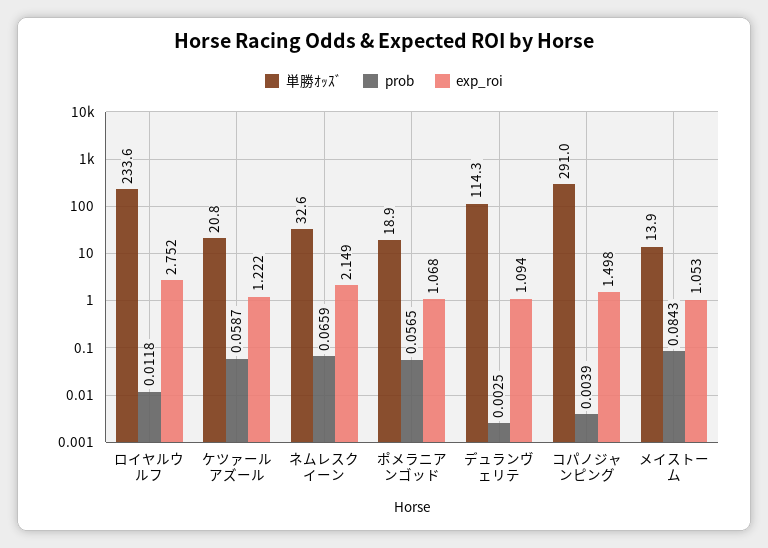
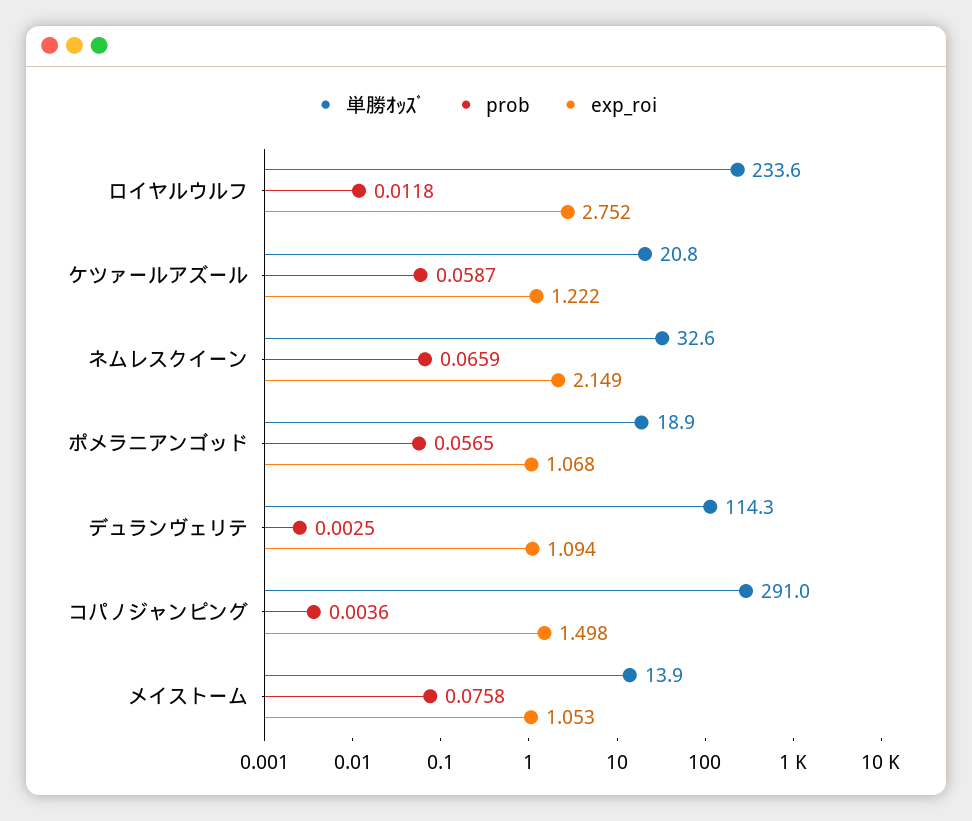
prob, コパノジャンピング: 0.0039 -> 0.0036
prob, メイストーム: 0.0843 -> 0.0758

